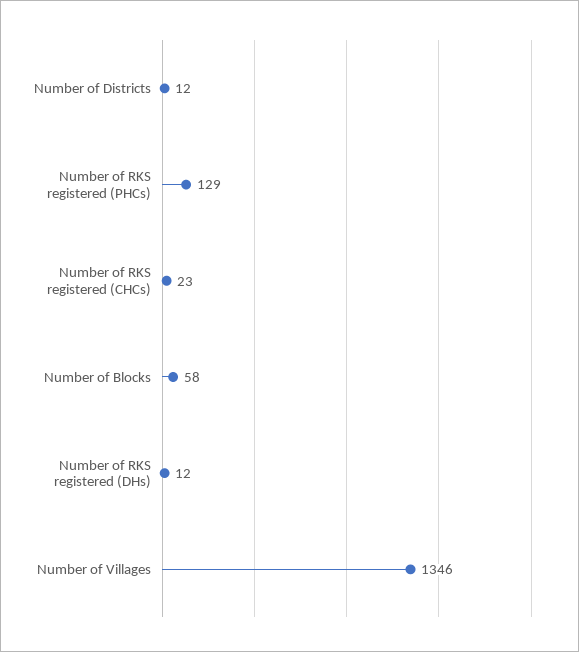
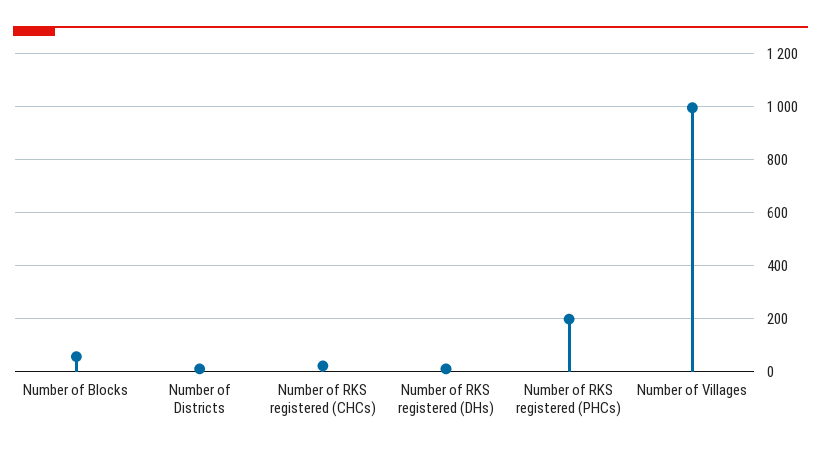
Number of RKS registered (PHCs): 129 -> 200
Number of Villages: 1346 -> 1000

